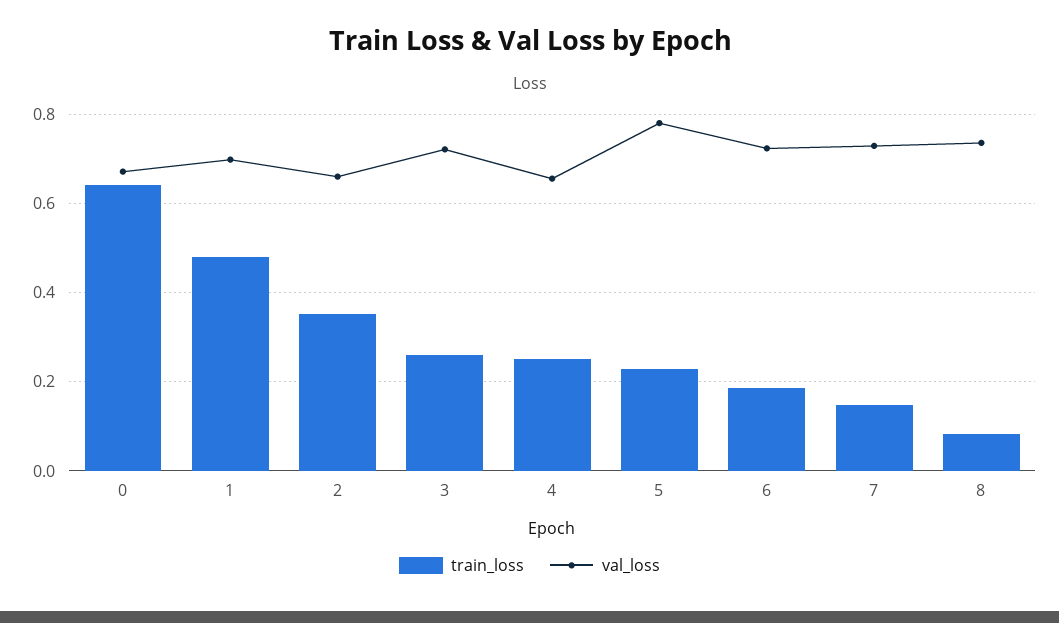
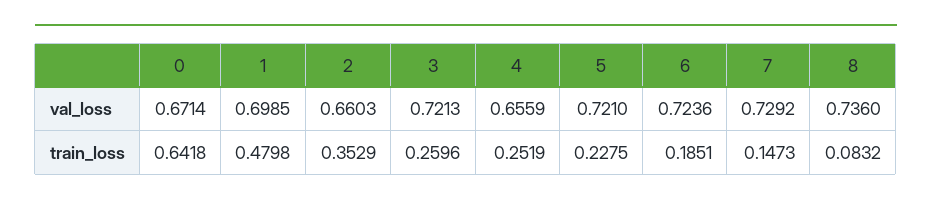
val_loss, 5: 0.78 -> 0.721

